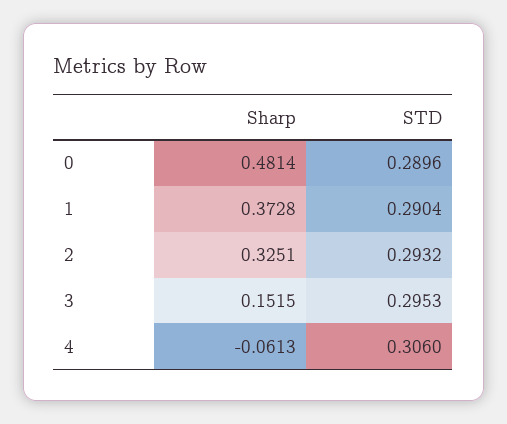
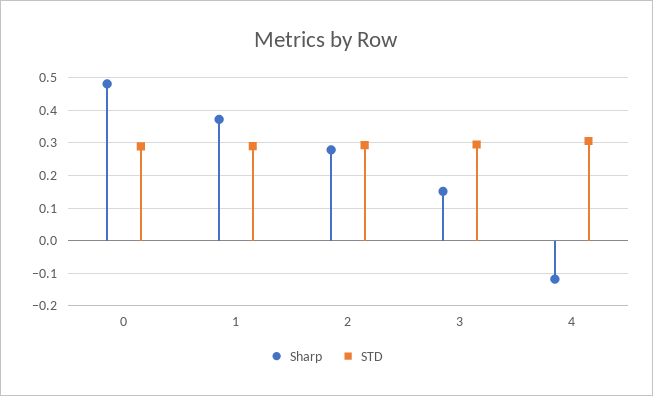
Sharp, 2: 0.3251 -> 0.28
Sharp, 4: -0.0613 -> -0.12

